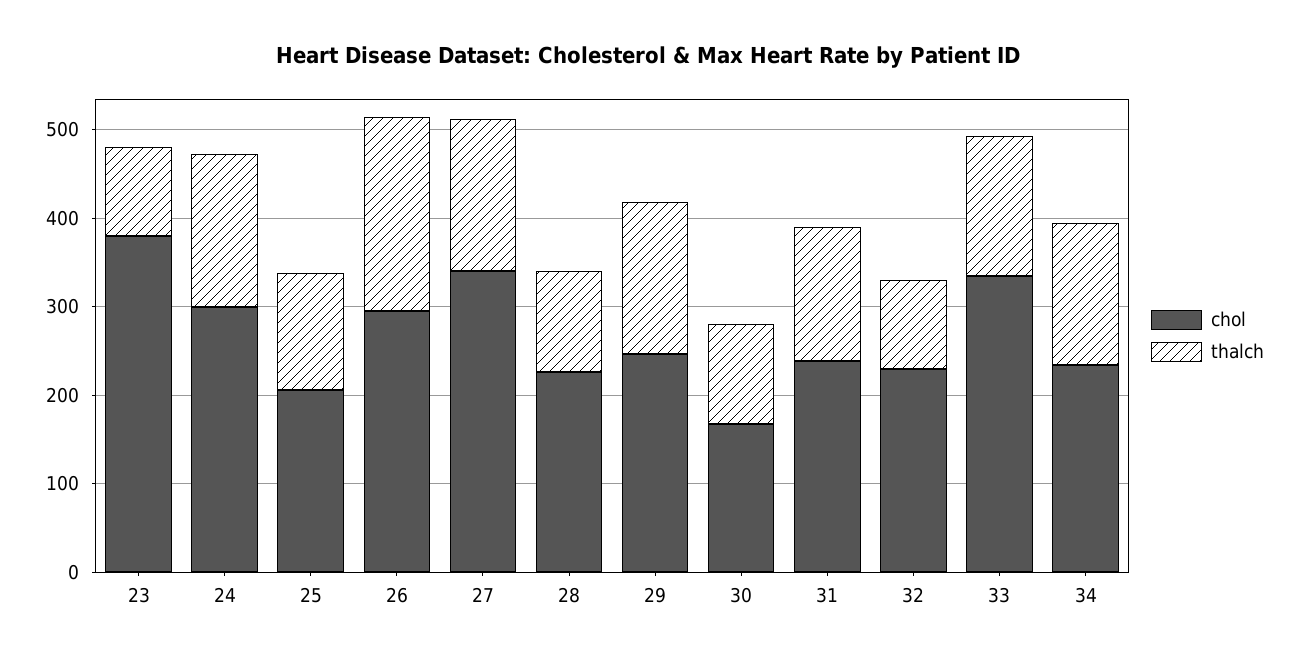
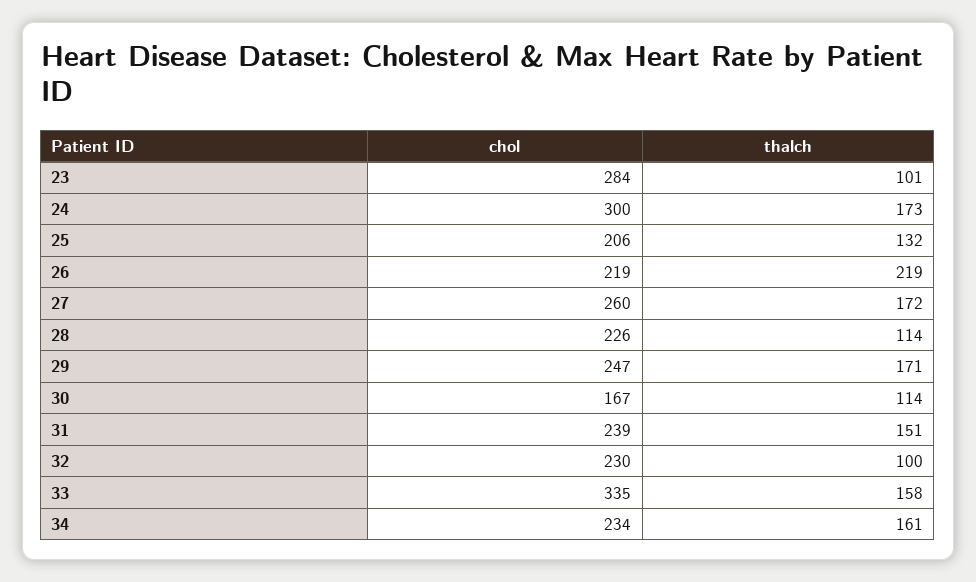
chol, 23: 380 -> 284
chol, 26: 300 -> 219
chol, 27: 340 -> 260

